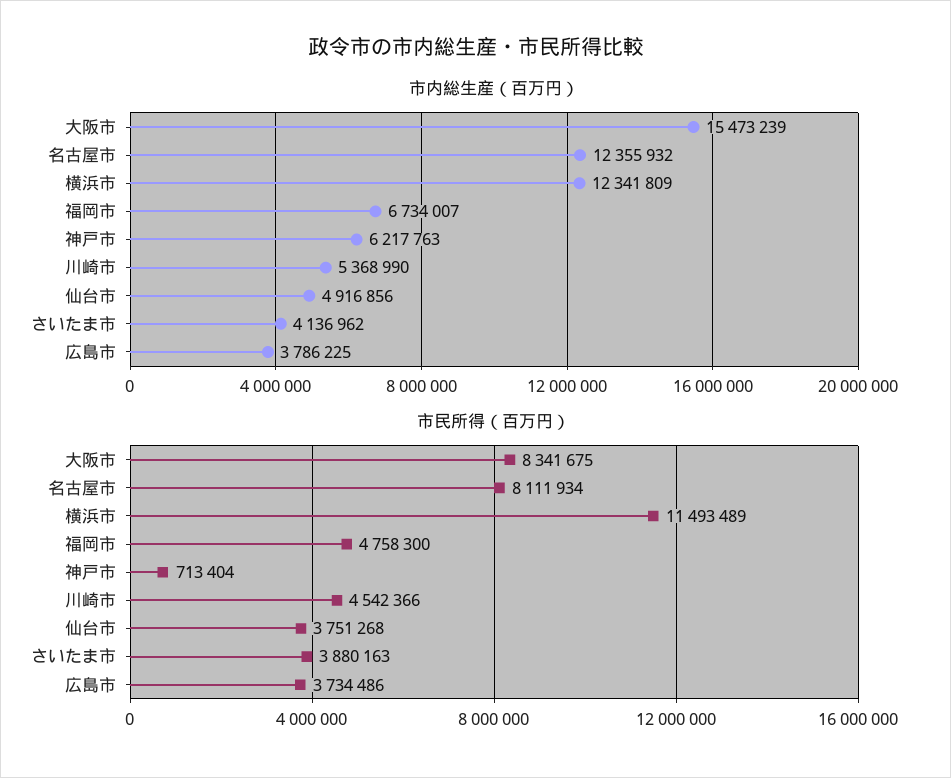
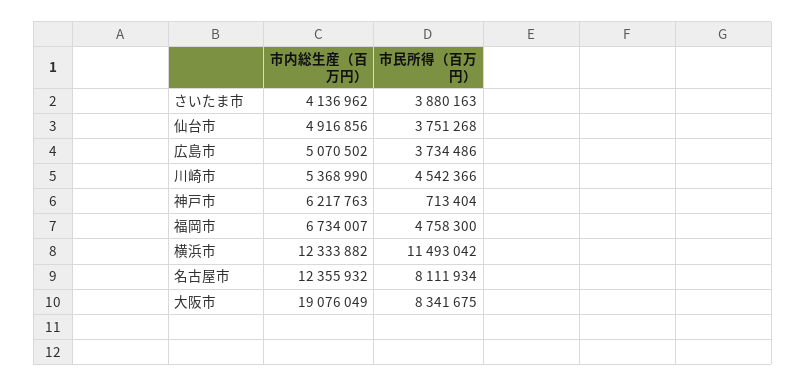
市内総生産（百万円）, 大阪市: 15473239 -> 19076049
市内総生産（百万円）, 横浜市: 12341809 -> 12333882
市内総生産（百万円）, 広島市: 3786225 -> 5070502
市民所得（百万円）, 横浜市: 11493489 -> 11493042

